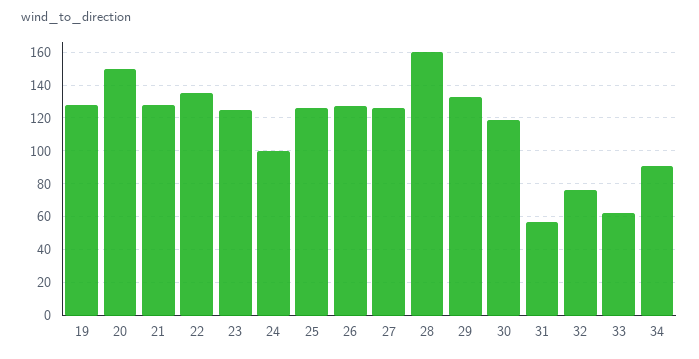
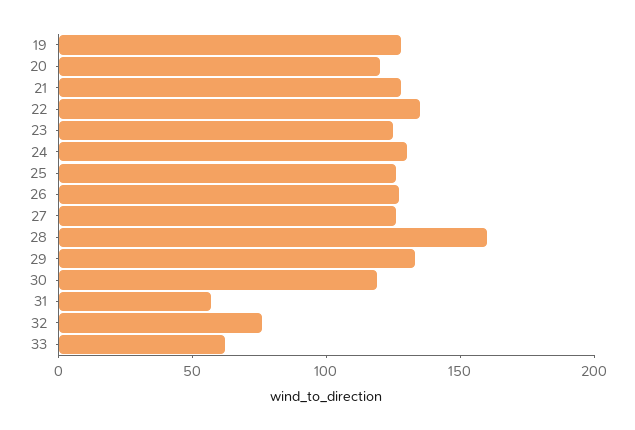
20: 150 -> 120
24: 100 -> 130
34: 90 -> none

